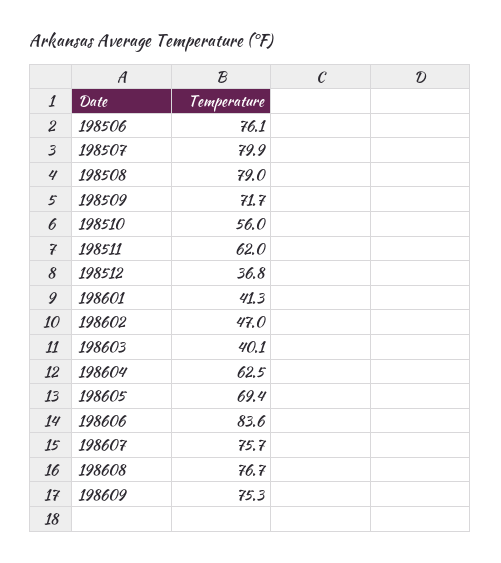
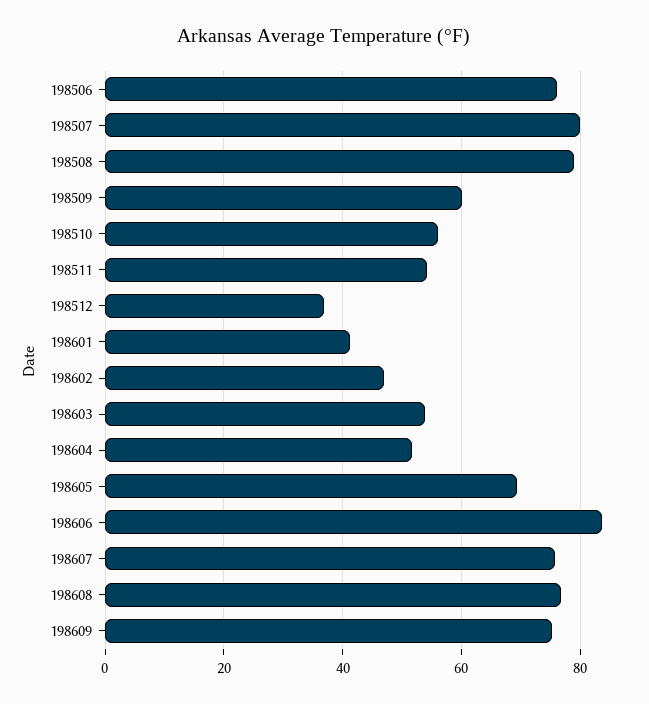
198509: 71.7 -> 60
198511: 62 -> 54
198603: 40.1 -> 54
198604: 62.5 -> 52

